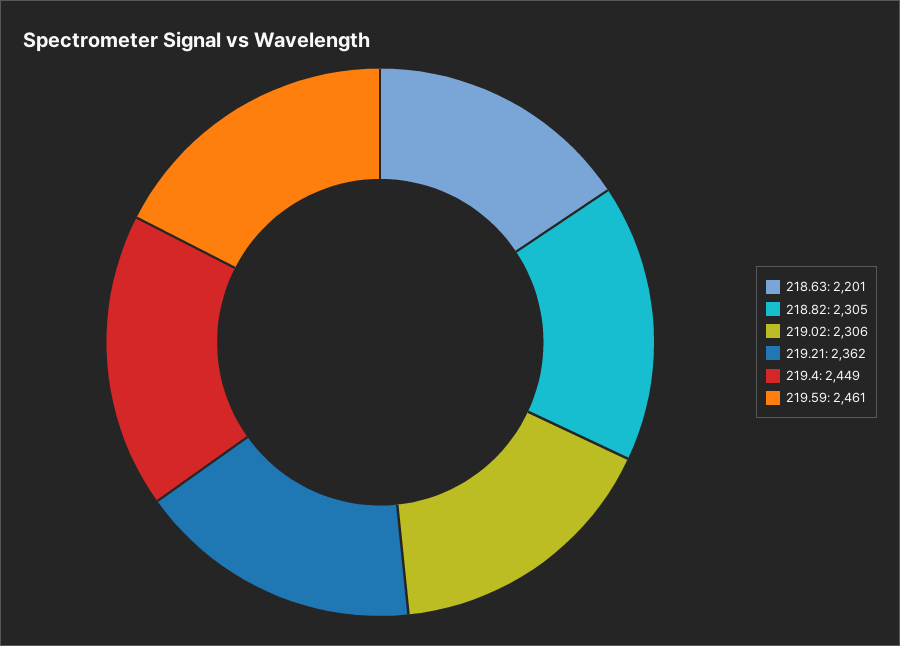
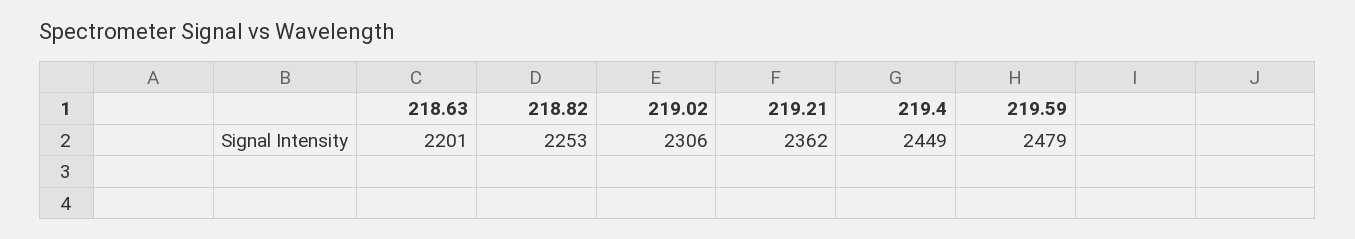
218.82: 2305 -> 2253
219.59: 2461 -> 2479

